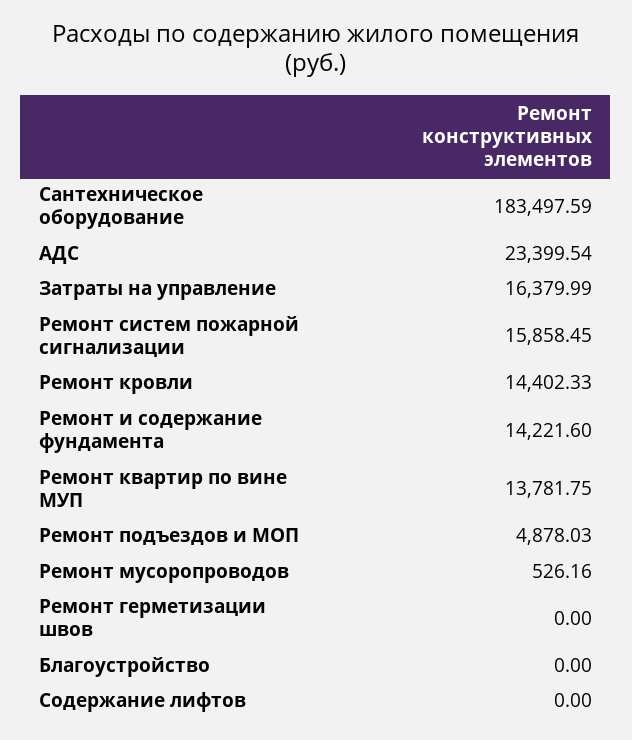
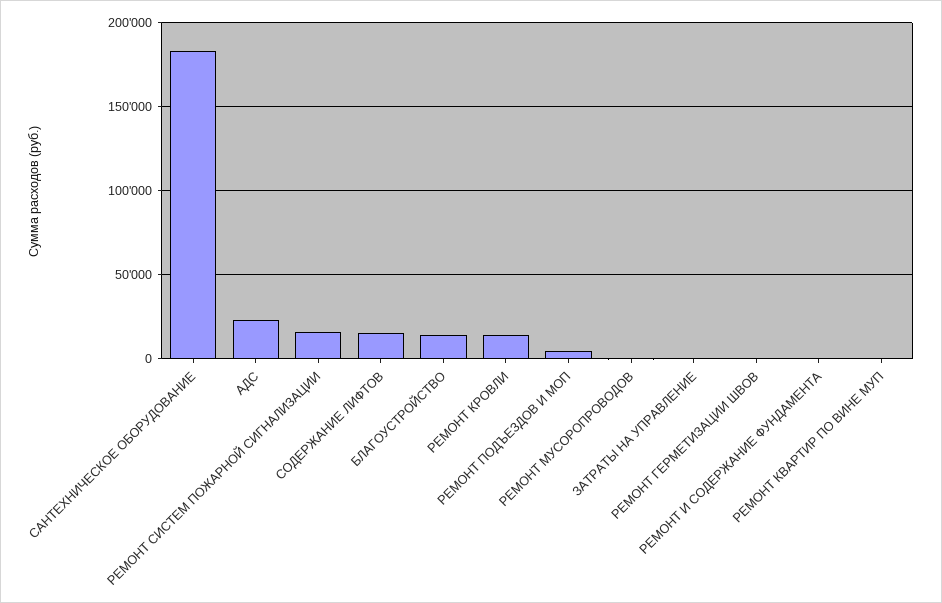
Затраты на управление: 16379.99 -> 0
Ремонт и содержание фундамента: 14221.6 -> 0
Ремонт квартир по вине МУП: 13781.75 -> 0
Благоустройство: 0 -> 15000
Содержание лифтов: 0 -> 15000

